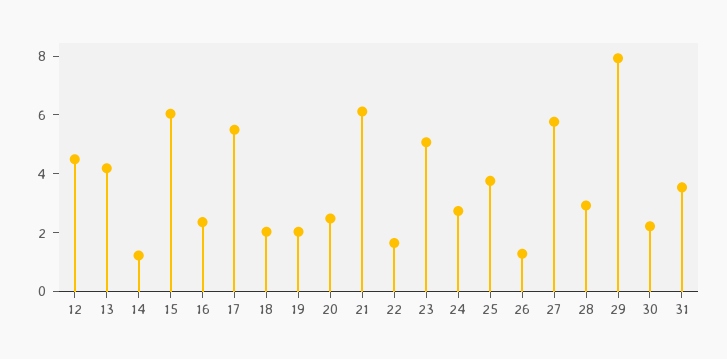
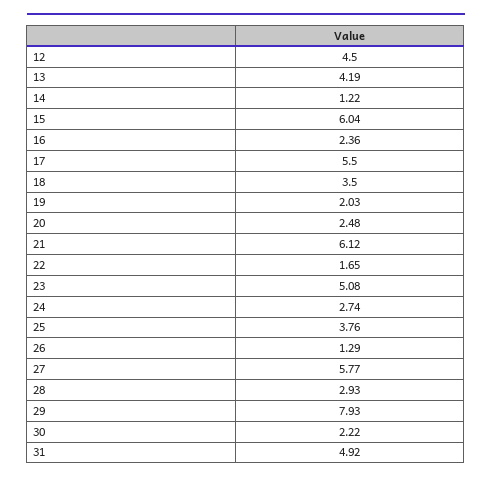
18: 2 -> 3.5
31: 3.5 -> 4.92

